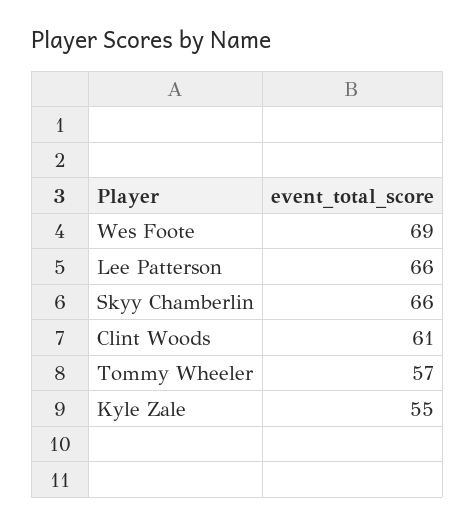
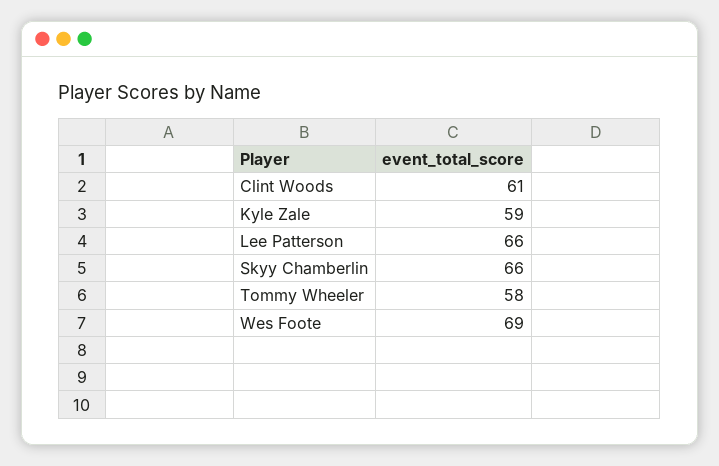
Tommy Wheeler: 57 -> 58
Kyle Zale: 55 -> 59

